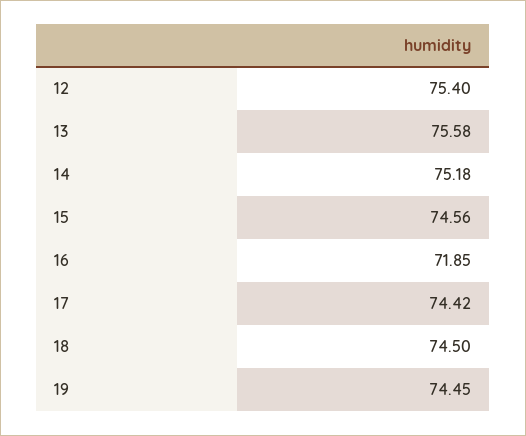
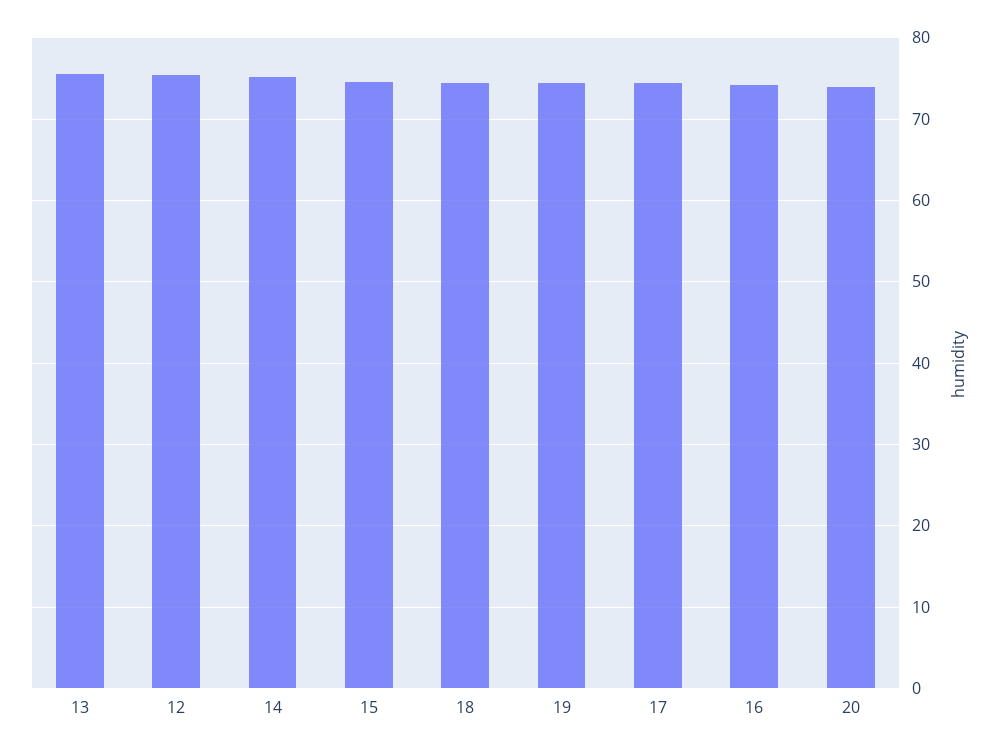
16: 71.85 -> 74
20: none -> 74

